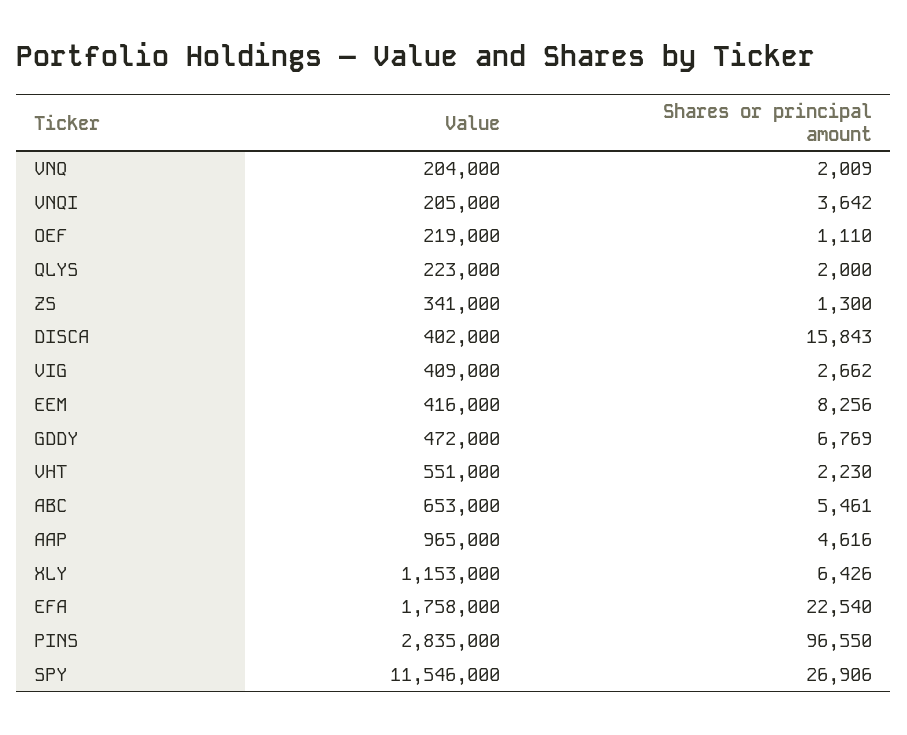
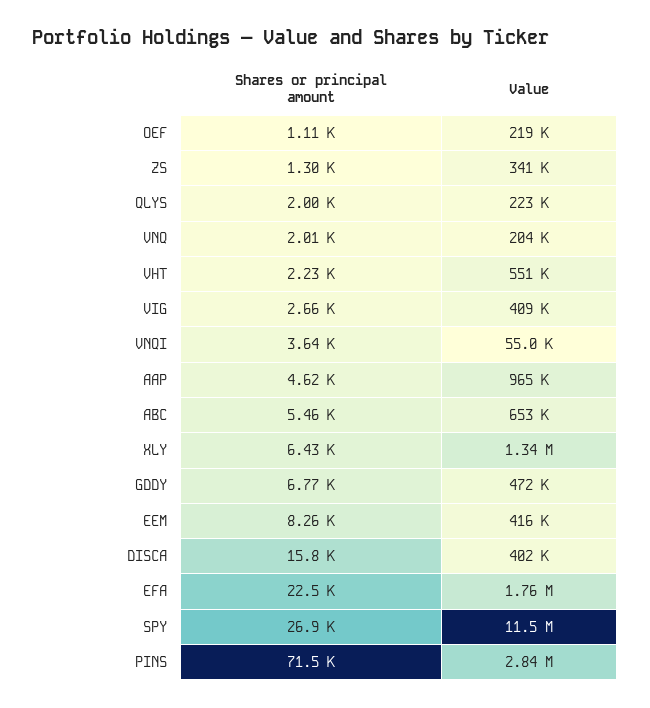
Value, VNQI: 205000 -> 55000
Value, XLY: 1153000 -> 1340000
Shares or principal amount, PINS: 96550 -> 71500

